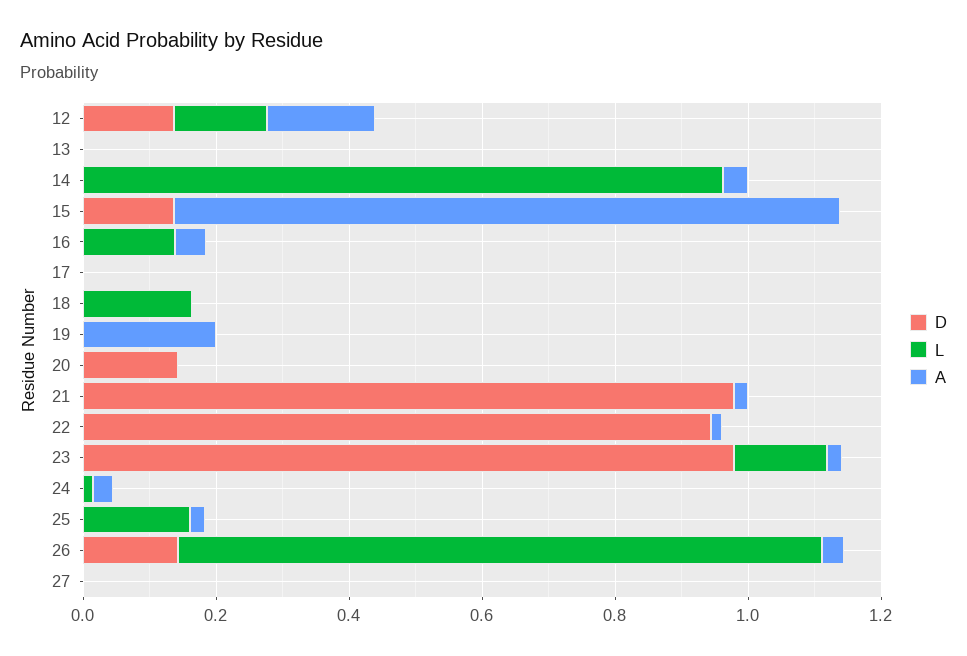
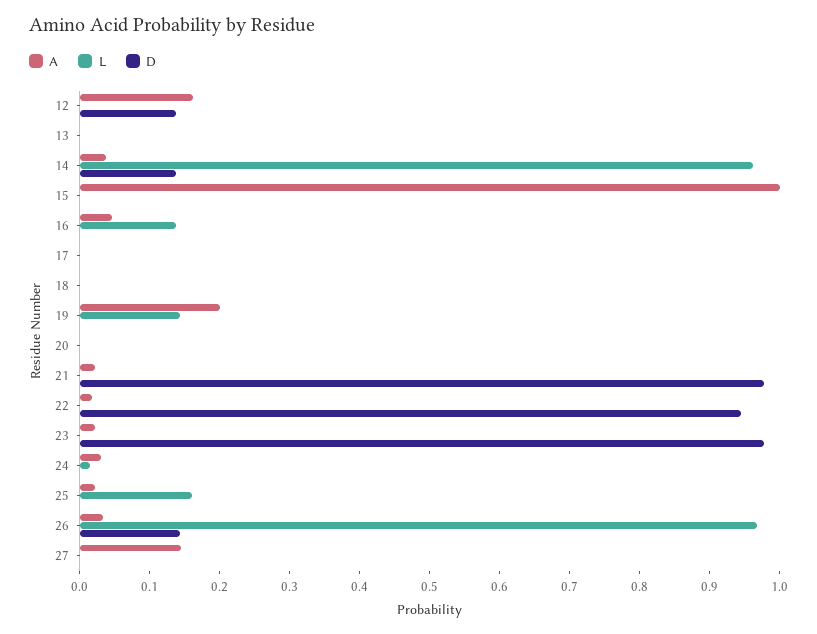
L, 12: 0.15 -> 0
D, 14: 0 -> 0.14
D, 15: 0.15 -> 0
L, 18: 0.15 -> 0
L, 19: 0 -> 0.14
D, 20: 0.15 -> 0
L, 23: 0.15 -> 0
A, 27: 0 -> 0.14

